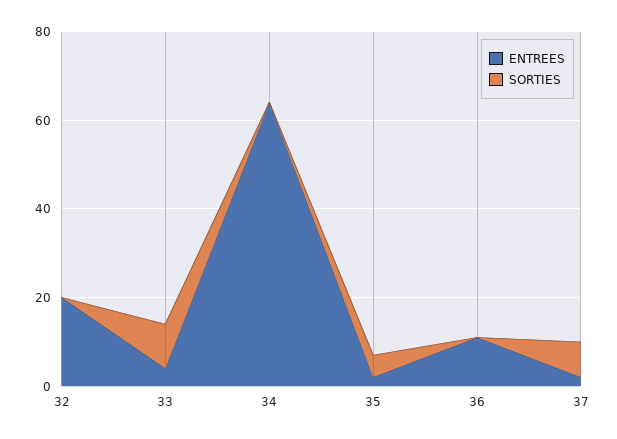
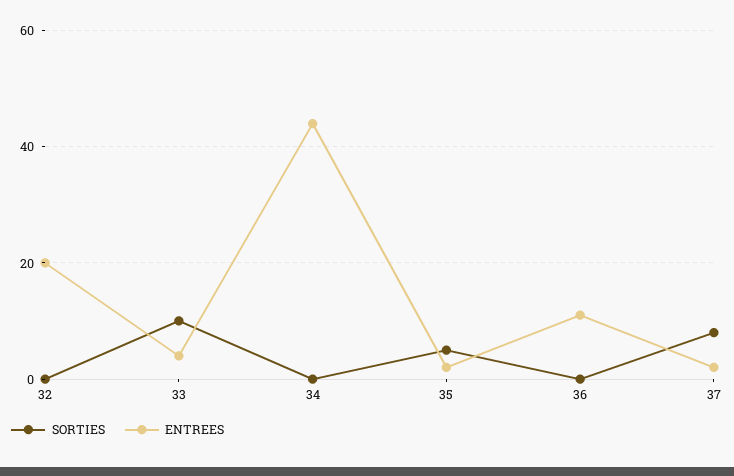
ENTREES, 34: 65 -> 45

